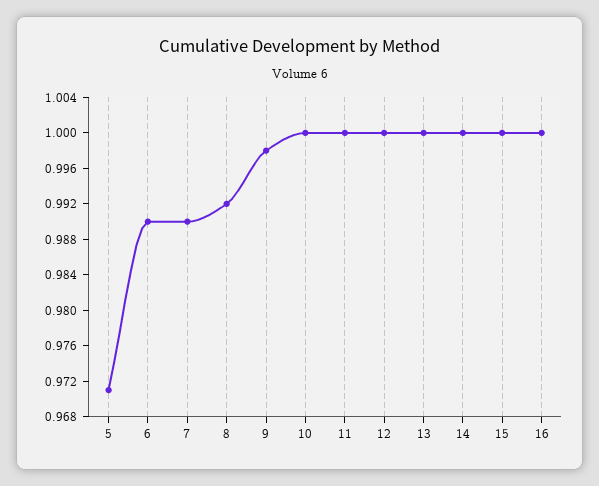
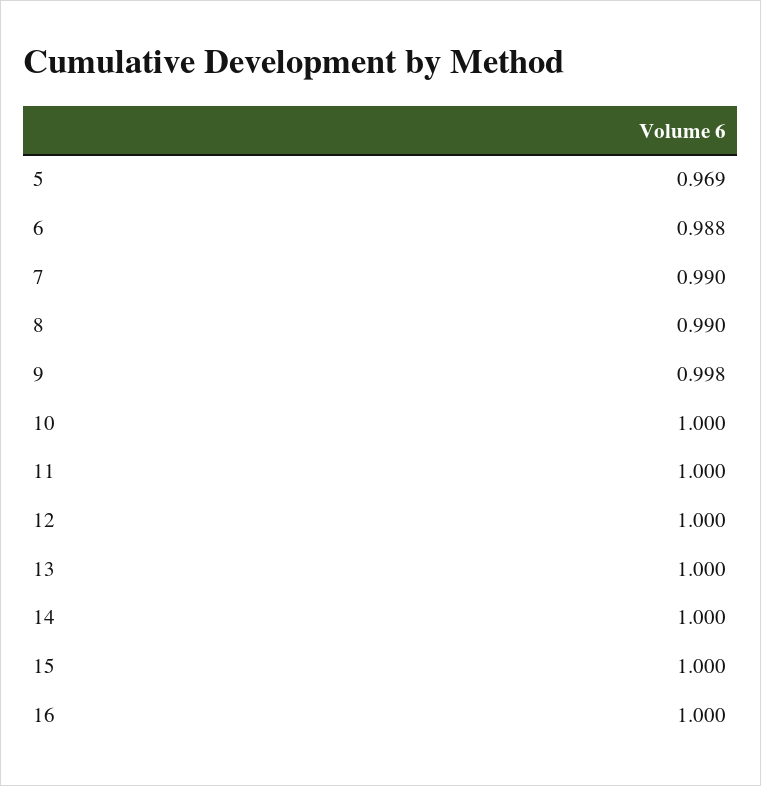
5: 0.971 -> 0.969
6: 0.99 -> 0.988
8: 0.992 -> 0.99

